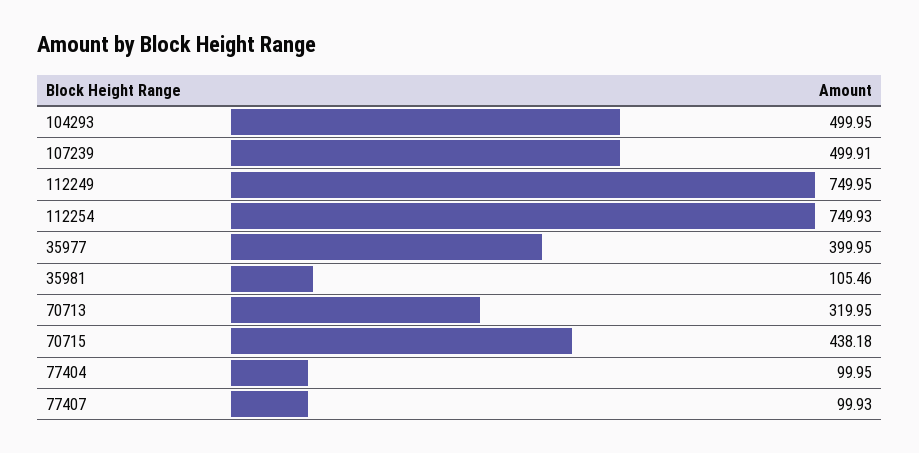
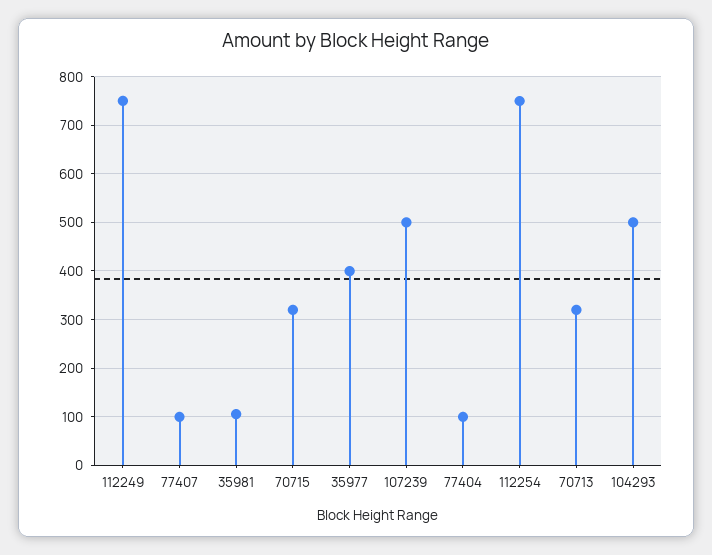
70715: 438.18 -> 320

